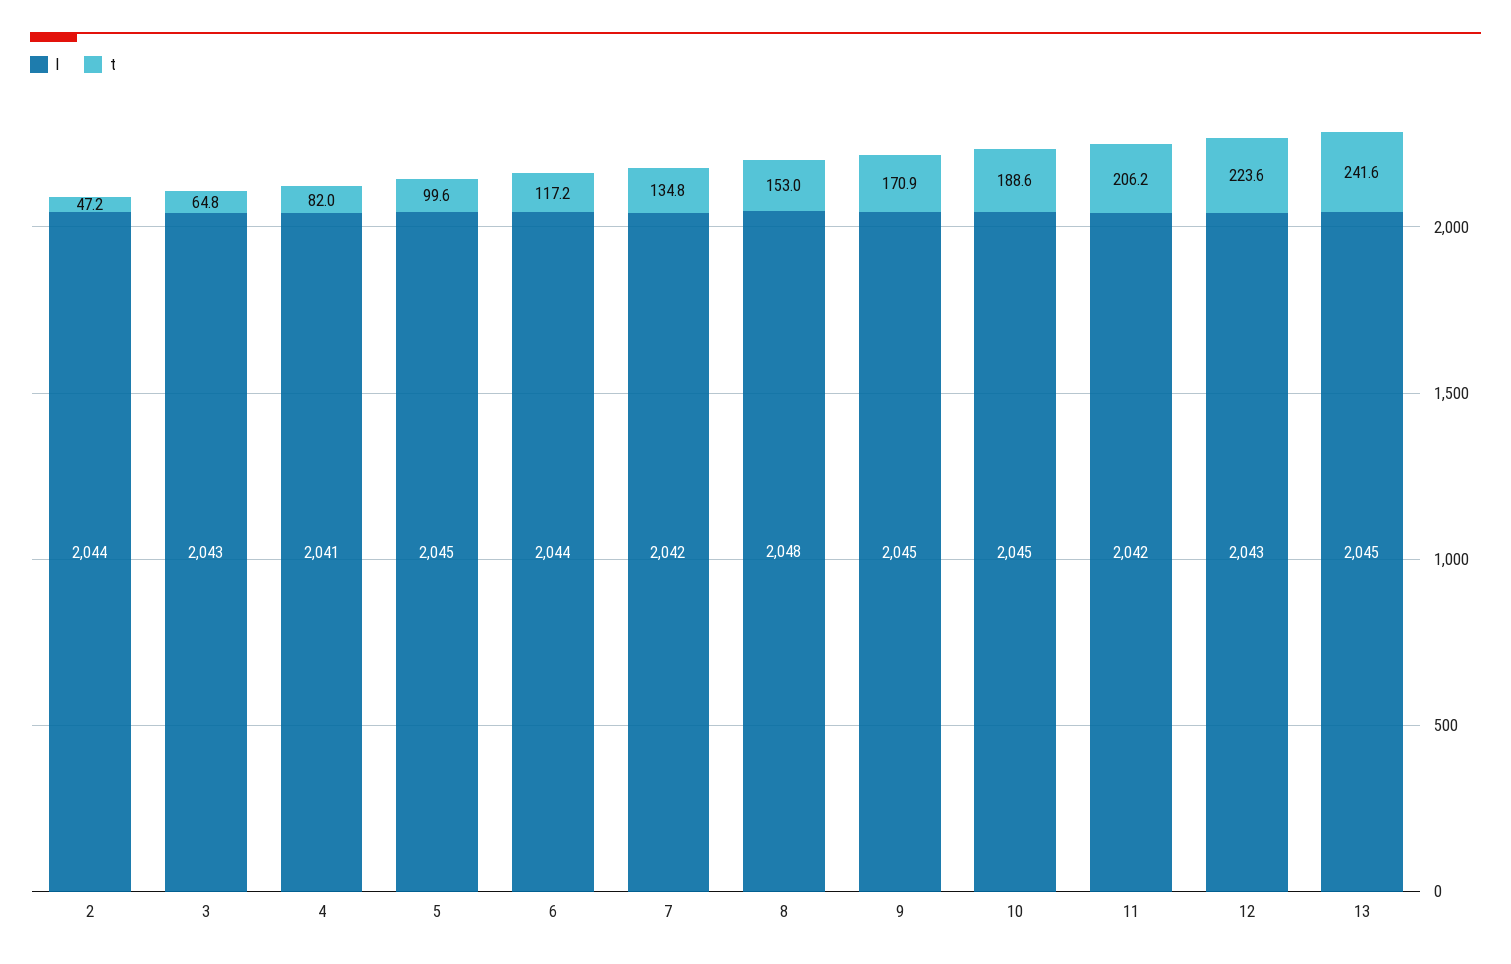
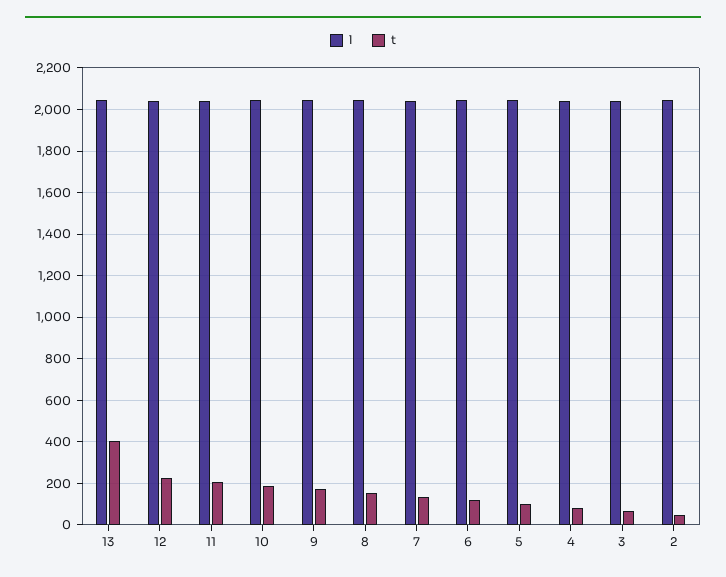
t, 13: 241.6 -> 400

